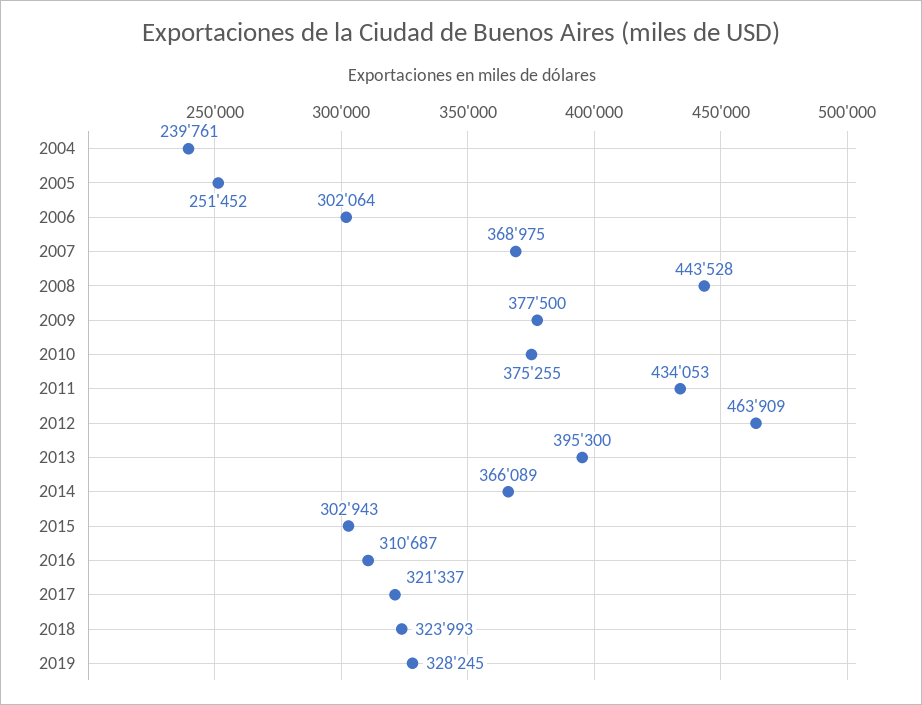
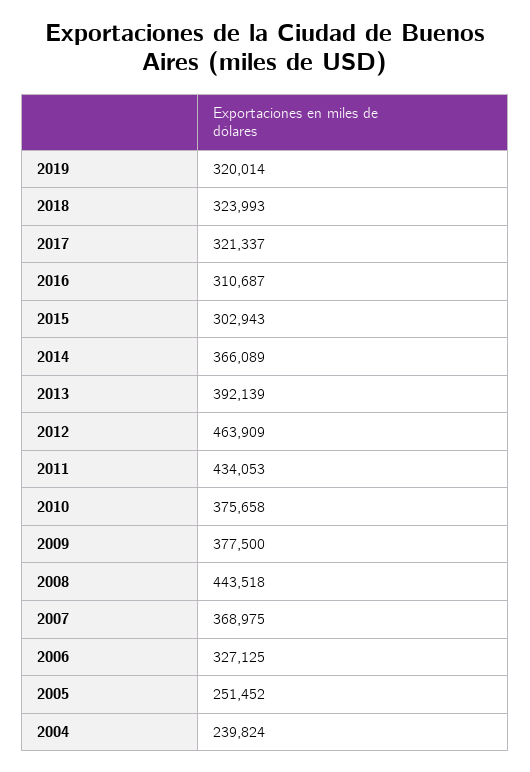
2004: 239761 -> 239824
2006: 302064 -> 327125
2008: 443528 -> 443518
2010: 375255 -> 375658
2013: 395300 -> 392139
2019: 328245 -> 320014

